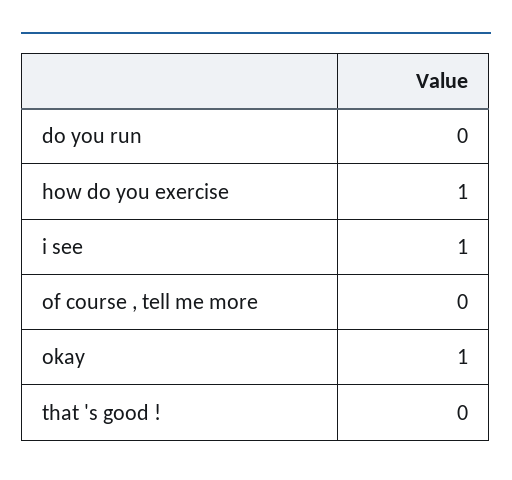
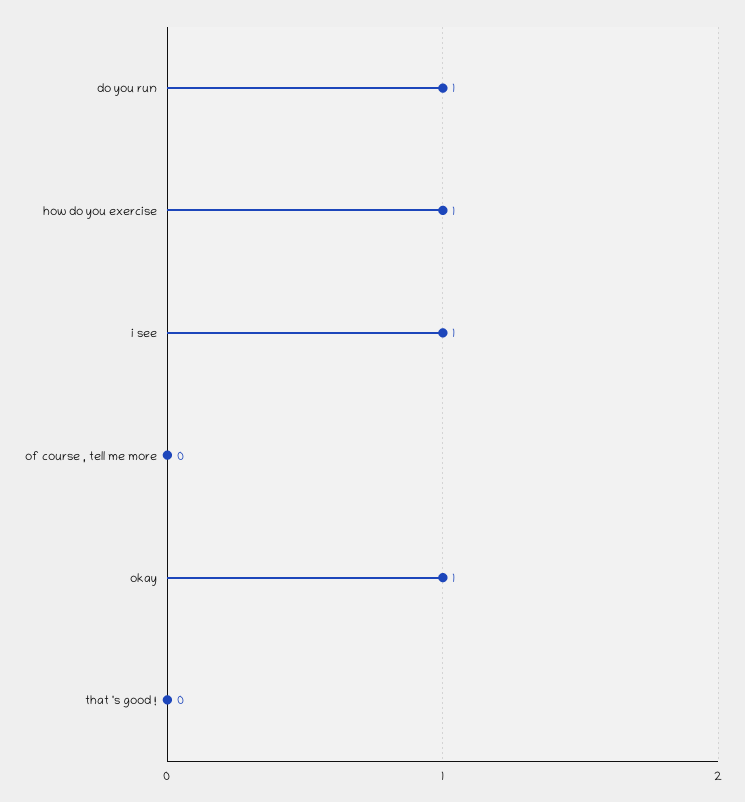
do you run: 0 -> 1

